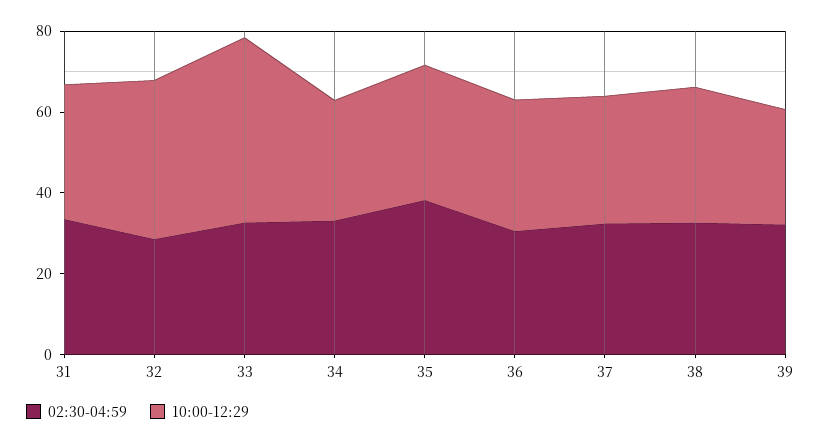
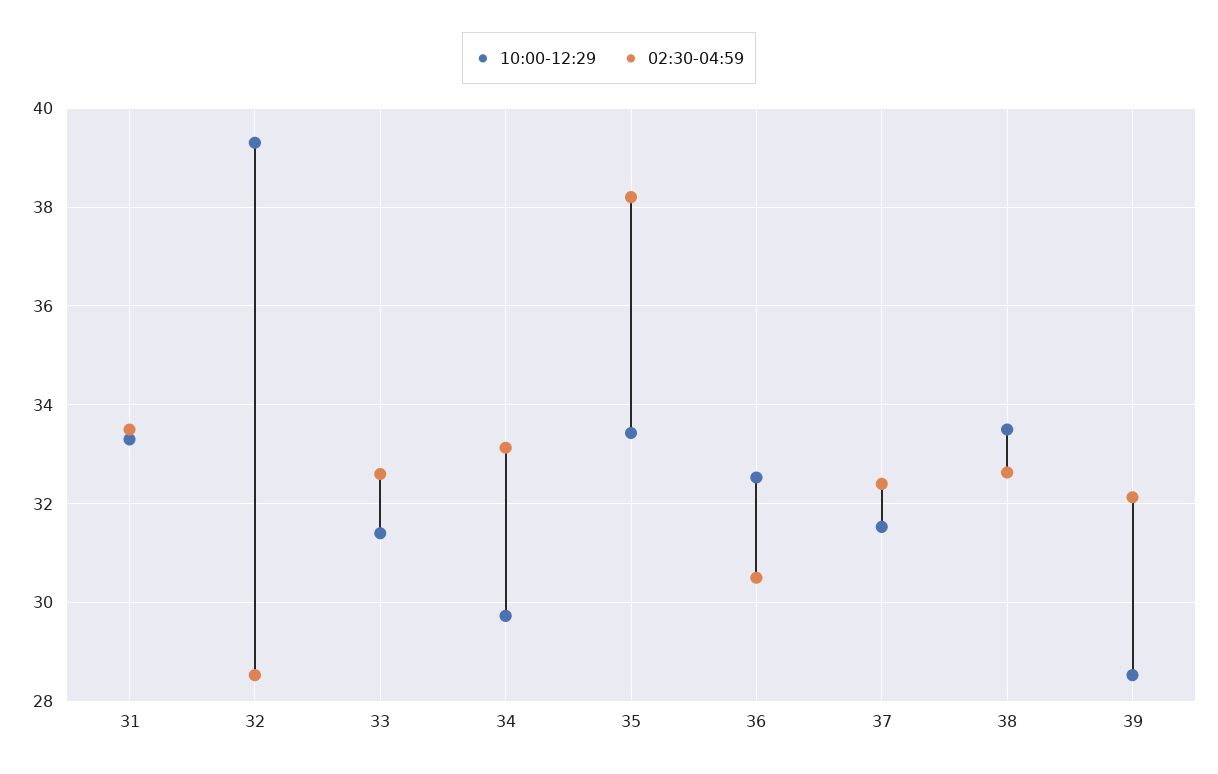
10:00-12:29, 33: 45 -> 31.4

